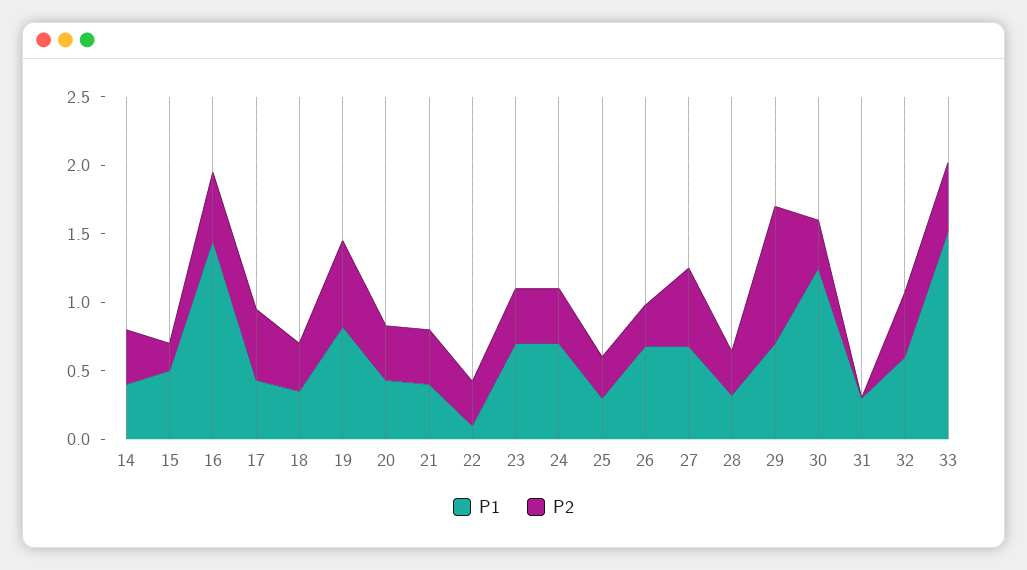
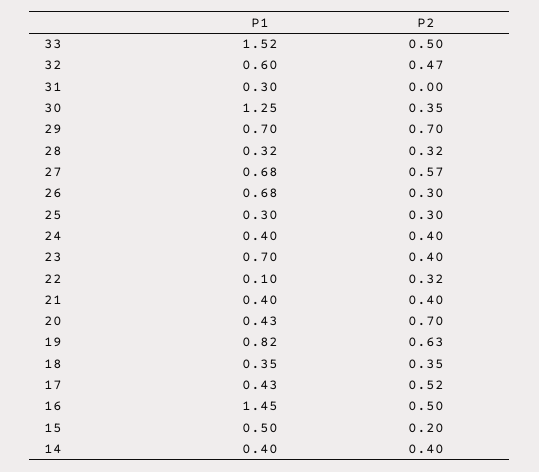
P2, 20: 0.4 -> 0.7
P1, 24: 0.7 -> 0.4
P2, 29: 1 -> 0.7

